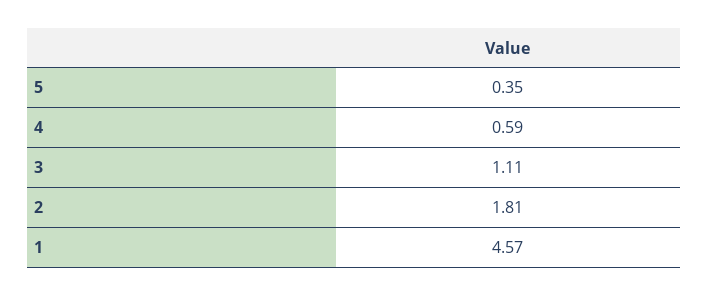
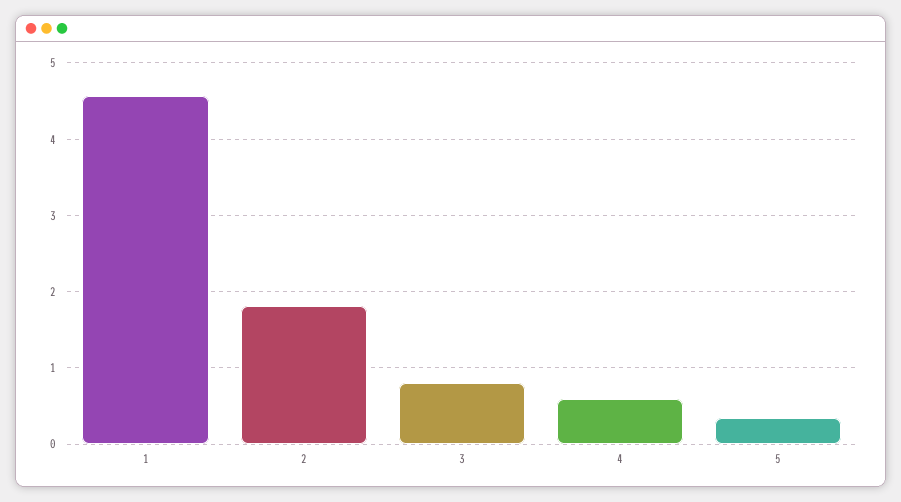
3: 1.11 -> 0.8

